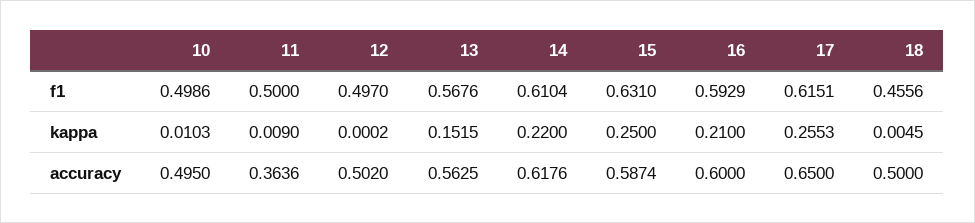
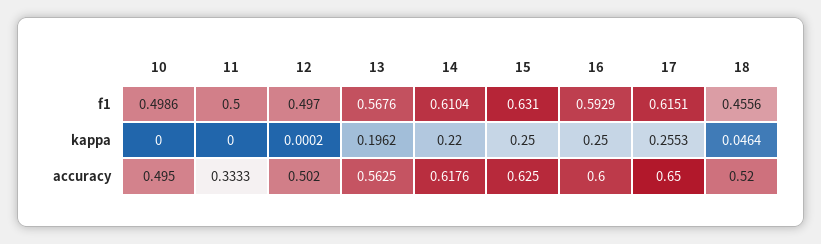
10, kappa: 0.0103 -> 0
11, kappa: 0.009 -> 0
13, kappa: 0.1515 -> 0.1962
16, kappa: 0.21 -> 0.25
18, kappa: 0.0045 -> 0.0464
11, accuracy: 0.3636 -> 0.3333
15, accuracy: 0.5874 -> 0.625
18, accuracy: 0.5 -> 0.52

